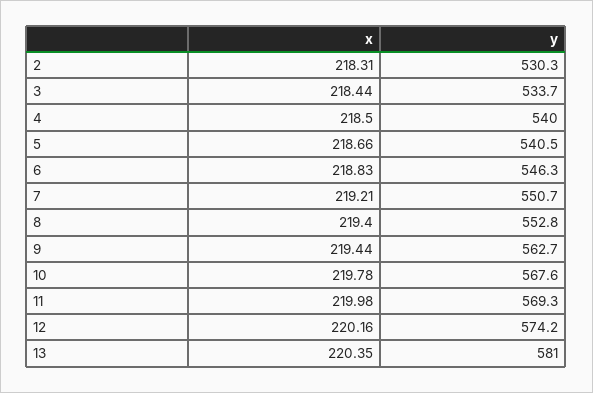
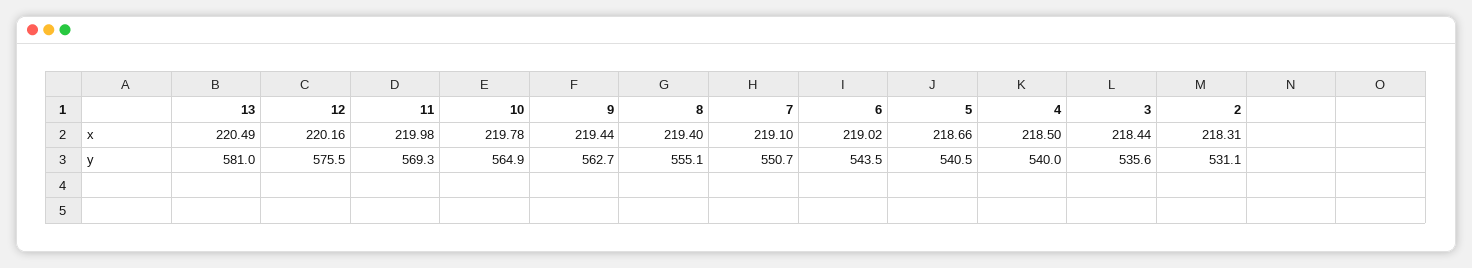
y, 2: 530.3 -> 531.1
y, 3: 533.7 -> 535.6
x, 6: 218.83 -> 219.02
y, 6: 546.3 -> 543.5
x, 7: 219.21 -> 219.1
y, 8: 552.8 -> 555.1
y, 10: 567.6 -> 564.9
y, 12: 574.2 -> 575.5
x, 13: 220.35 -> 220.49

